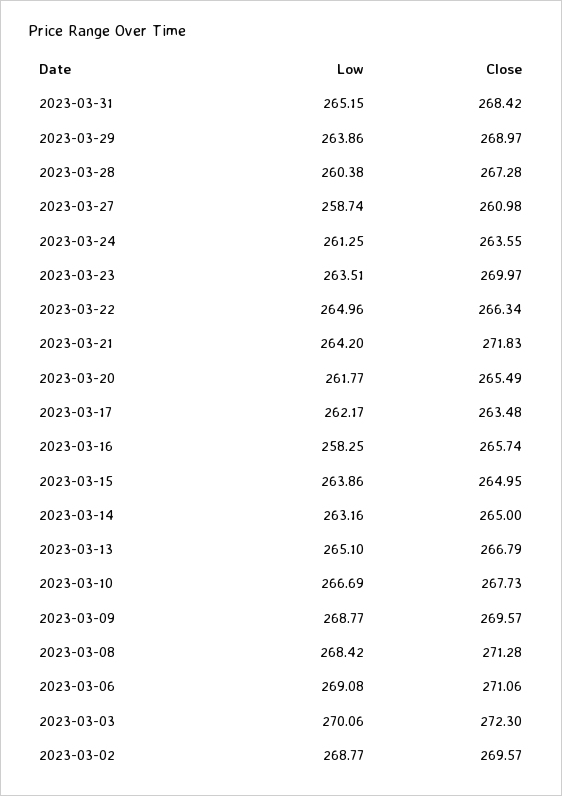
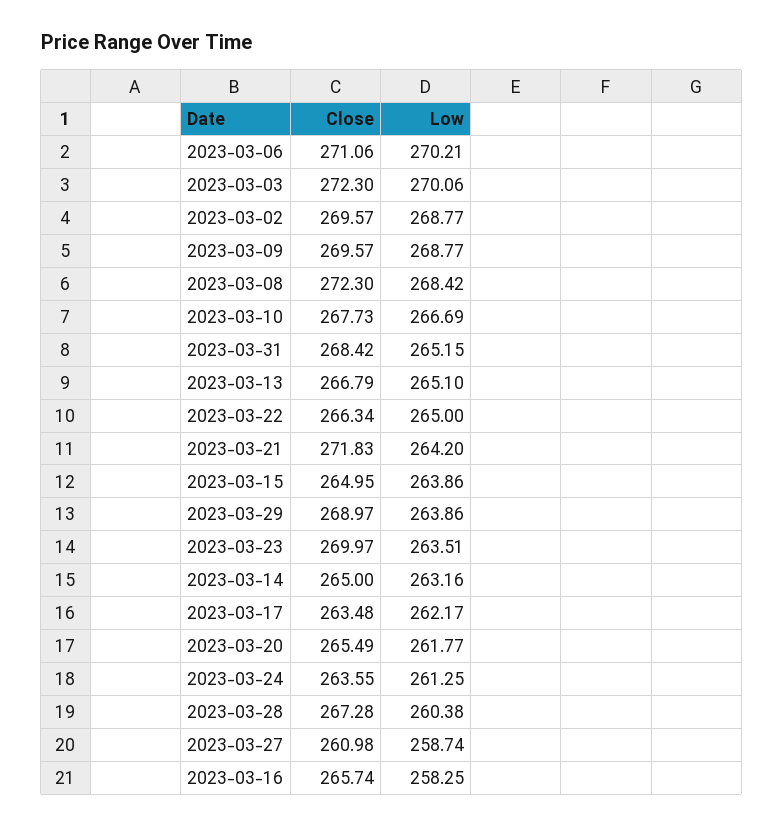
Low, 2023-03-22: 264.96 -> 265
Close, 2023-03-08: 271.28 -> 272.3
Low, 2023-03-06: 269.08 -> 270.21

